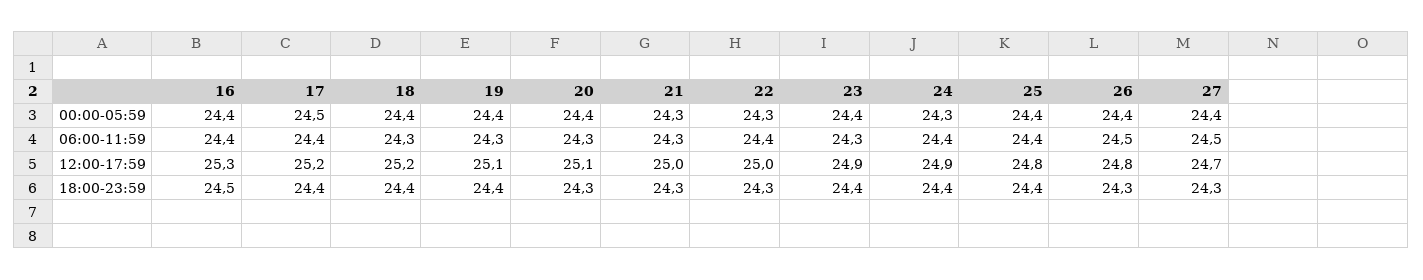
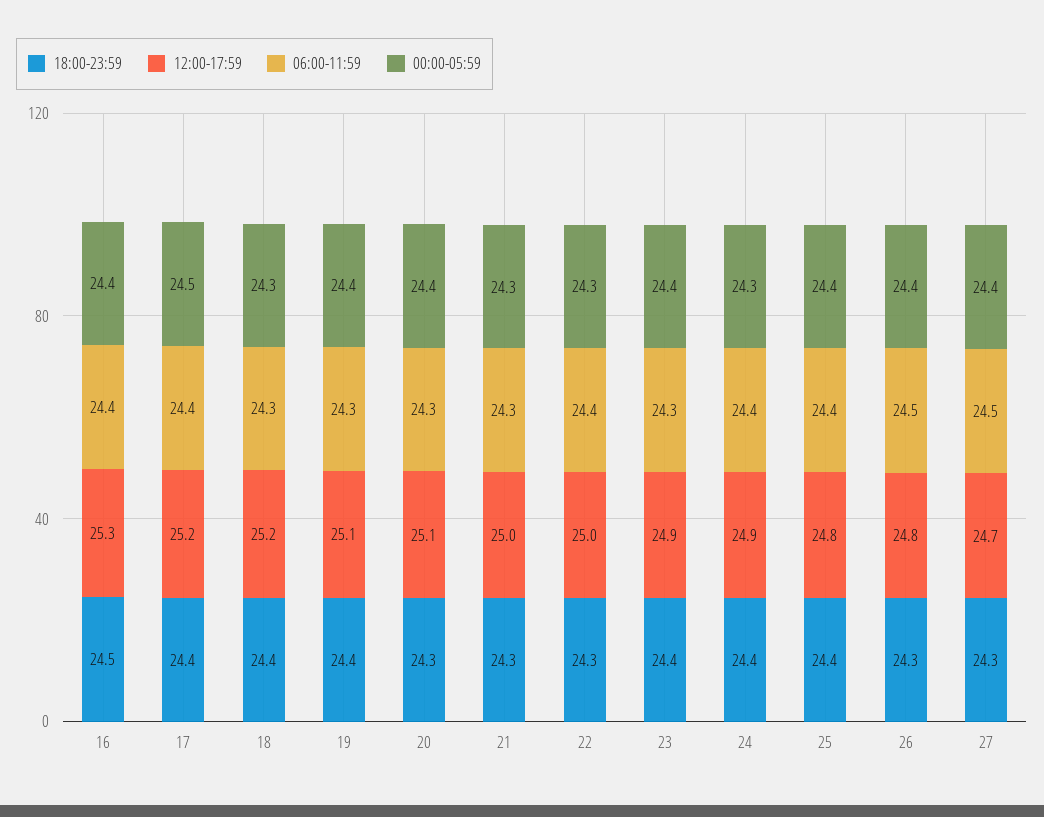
00:00-05:59, 18: 24.4 -> 24.3

